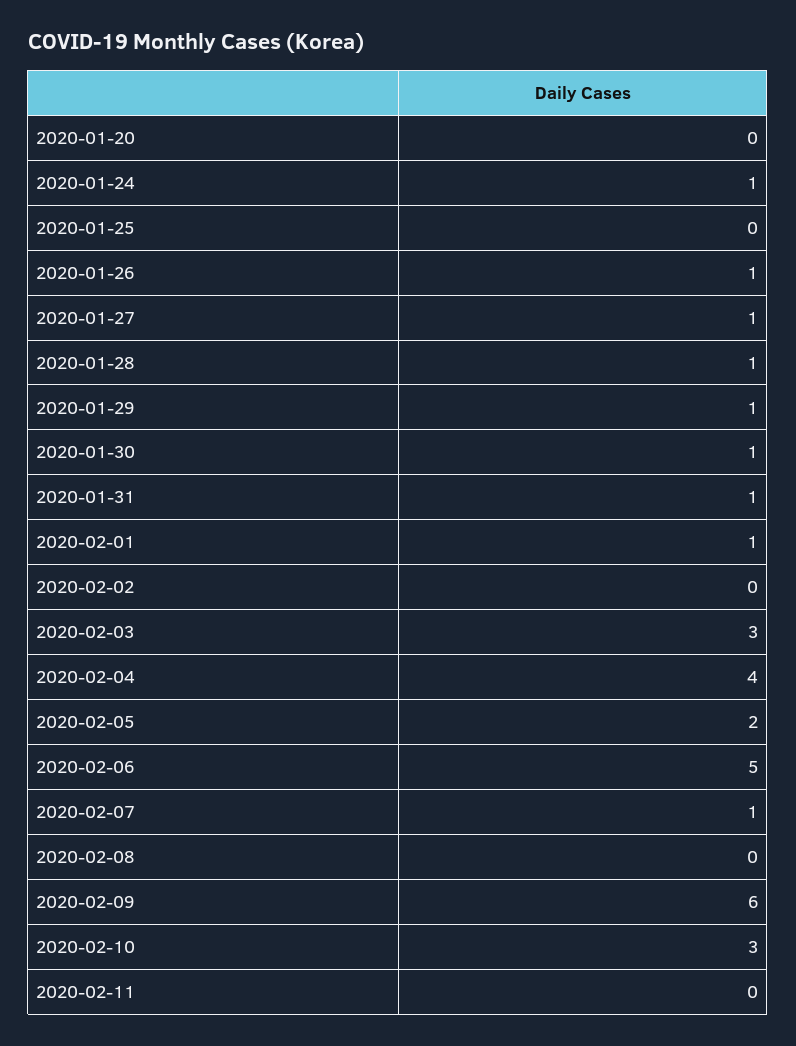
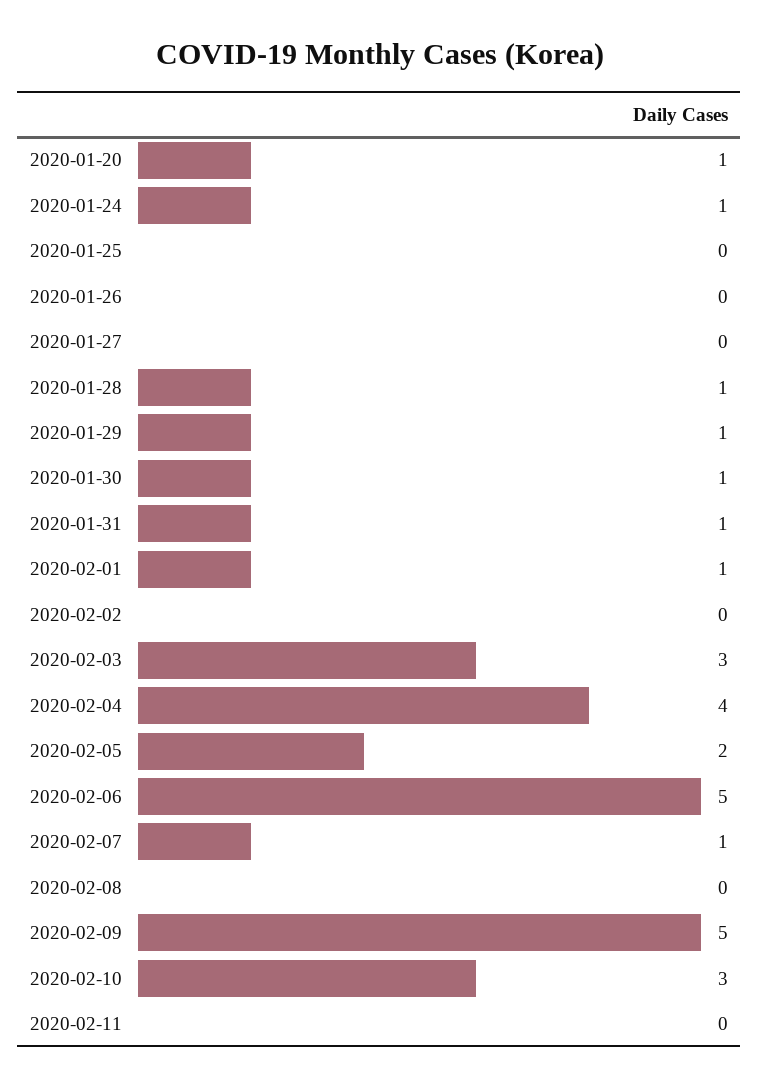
2020-01-20: 0 -> 1
2020-01-26: 1 -> 0
2020-01-27: 1 -> 0
2020-02-09: 6 -> 5

